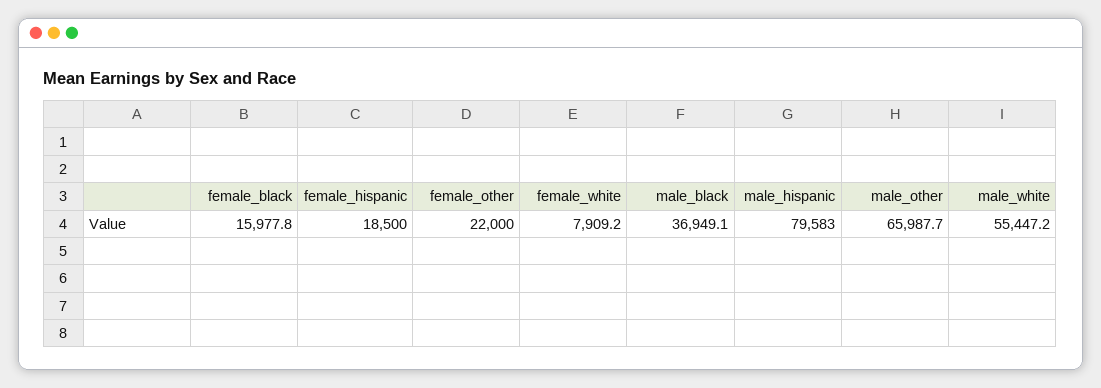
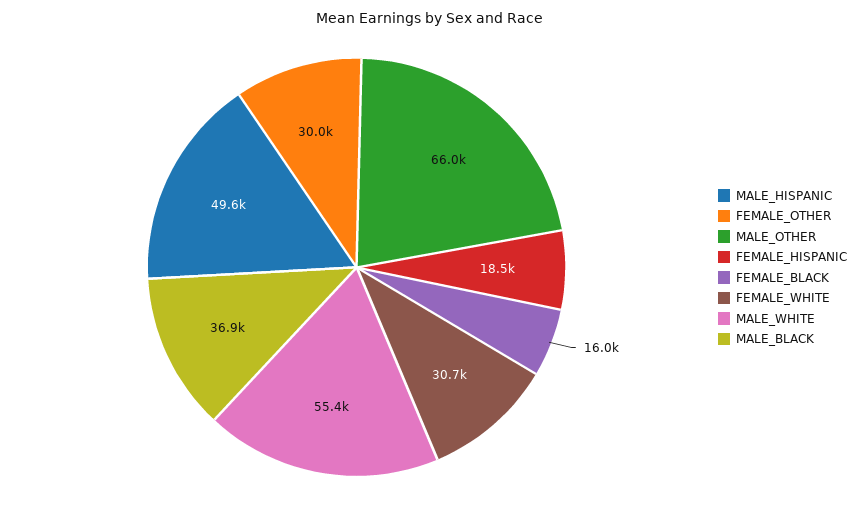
female_other: 22000 -> 30000
female_white: 7909.2 -> 30700
male_hispanic: 79583 -> 49600

